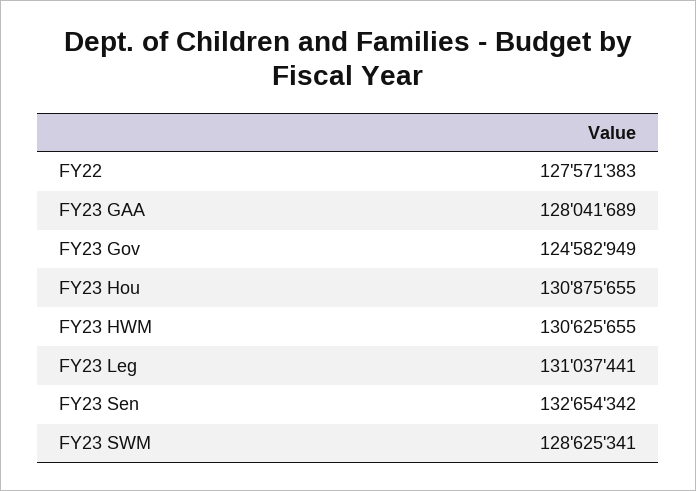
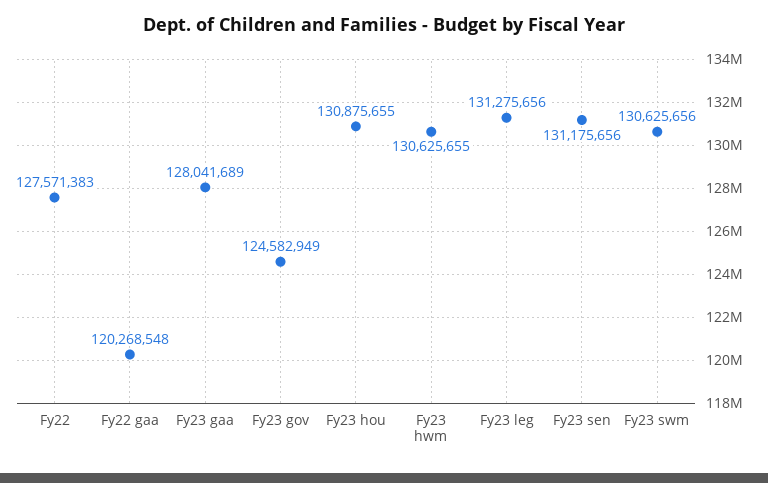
FY23 Leg: 131037441 -> 131275656
FY23 Sen: 132654342 -> 131175656
FY23 SWM: 128625341 -> 130625656
Fy22 gaa: none -> 120268548

